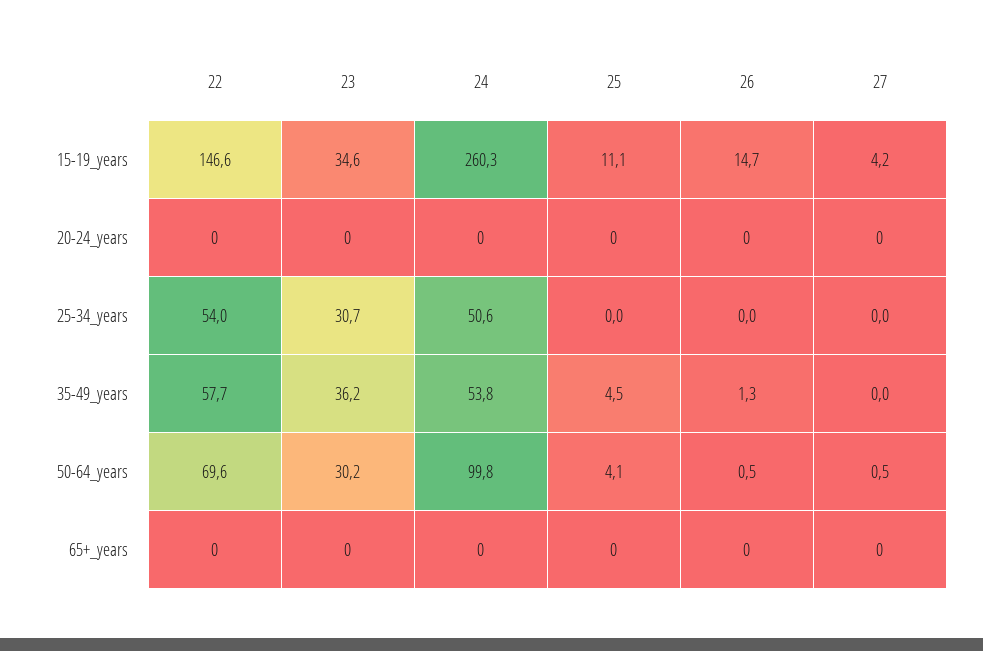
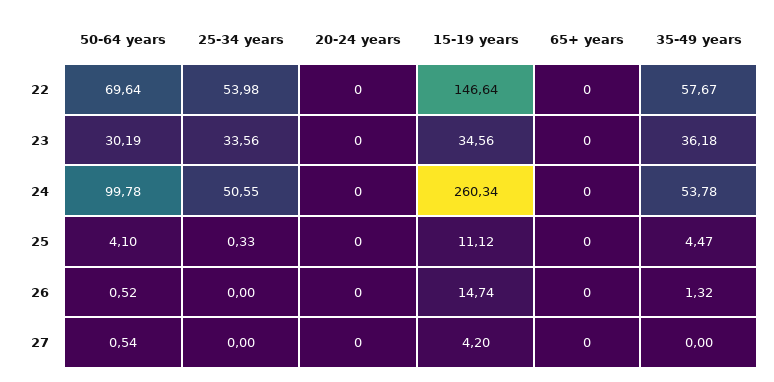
23, 25-34_years: 30.7 -> 33.56
25, 25-34_years: 0 -> 0.33

